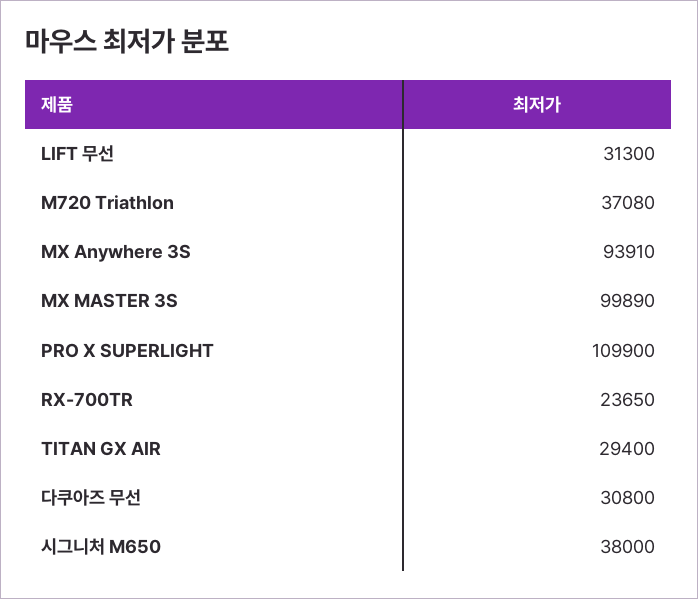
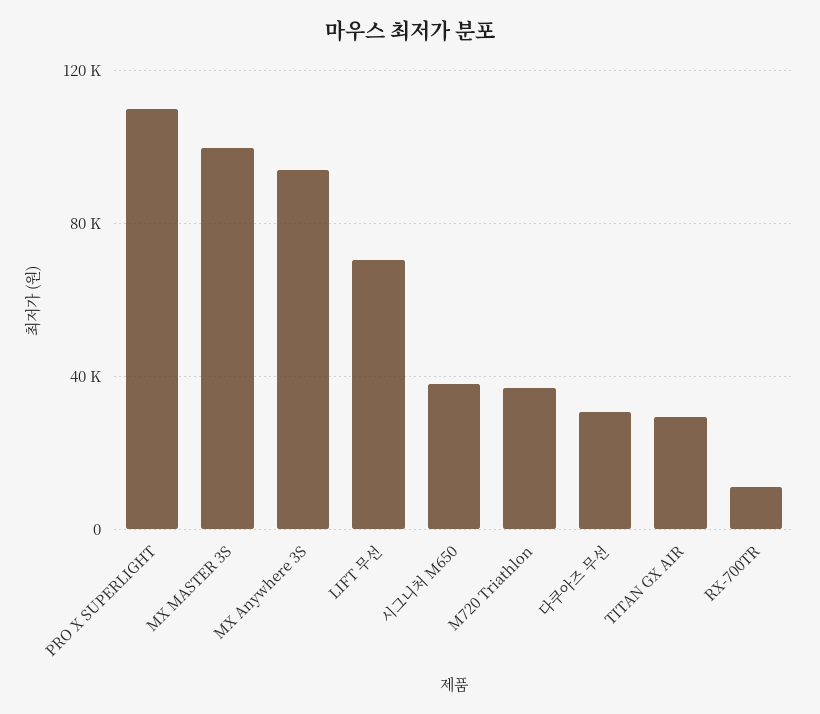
LIFT 무선: 31300 -> 70000
RX-700TR: 23650 -> 10000

